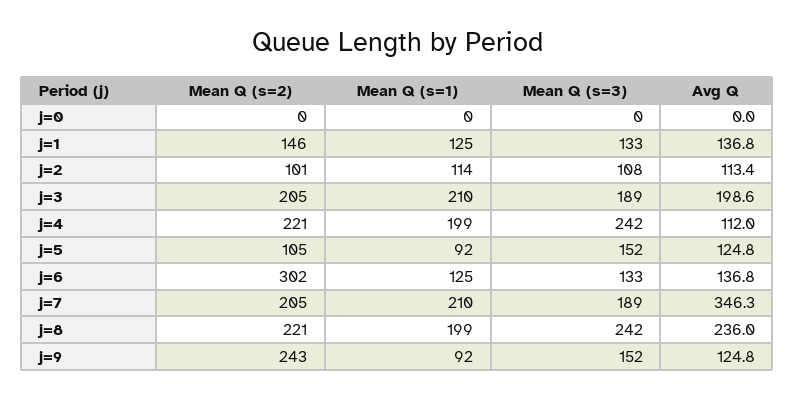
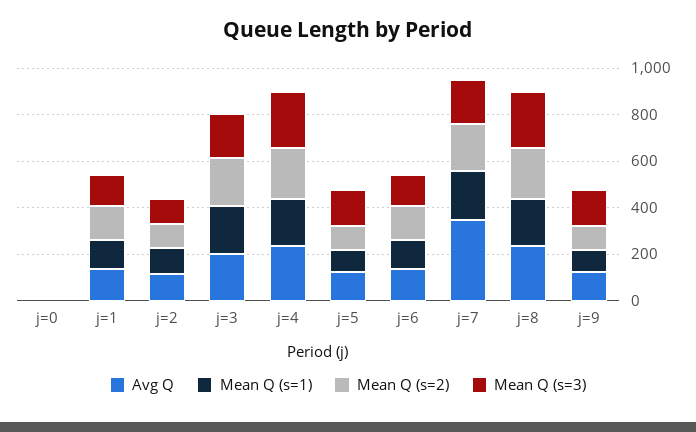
Avg Q, j=4: 112 -> 250
Mean Q (s=2), j=6: 302 -> 150
Mean Q (s=2), j=9: 243 -> 100

